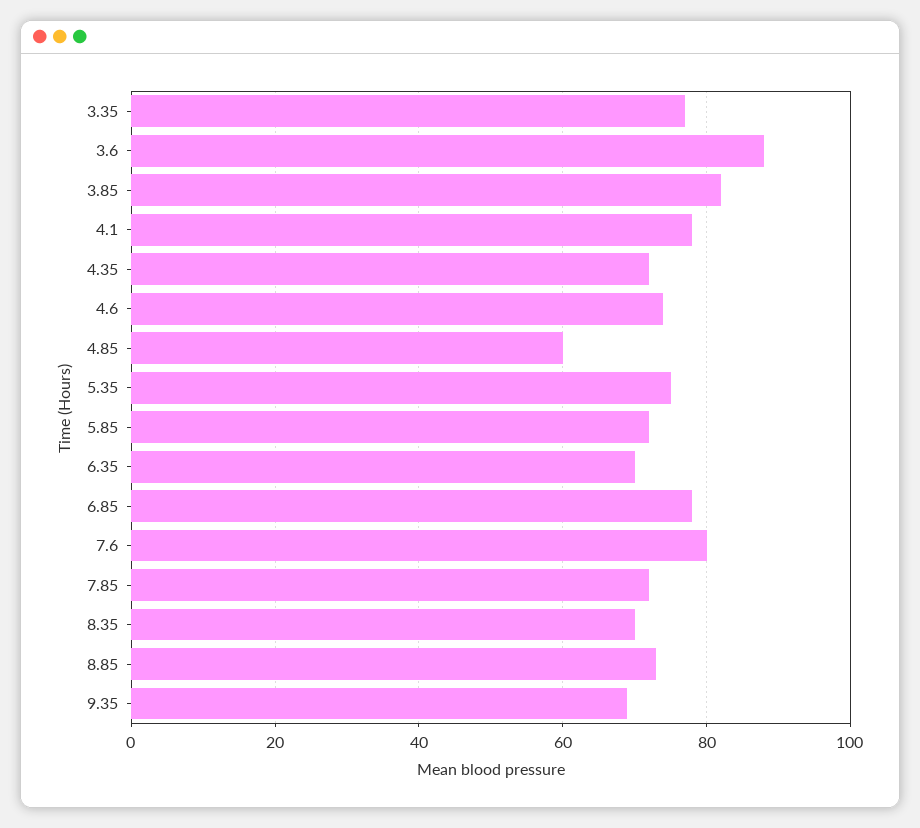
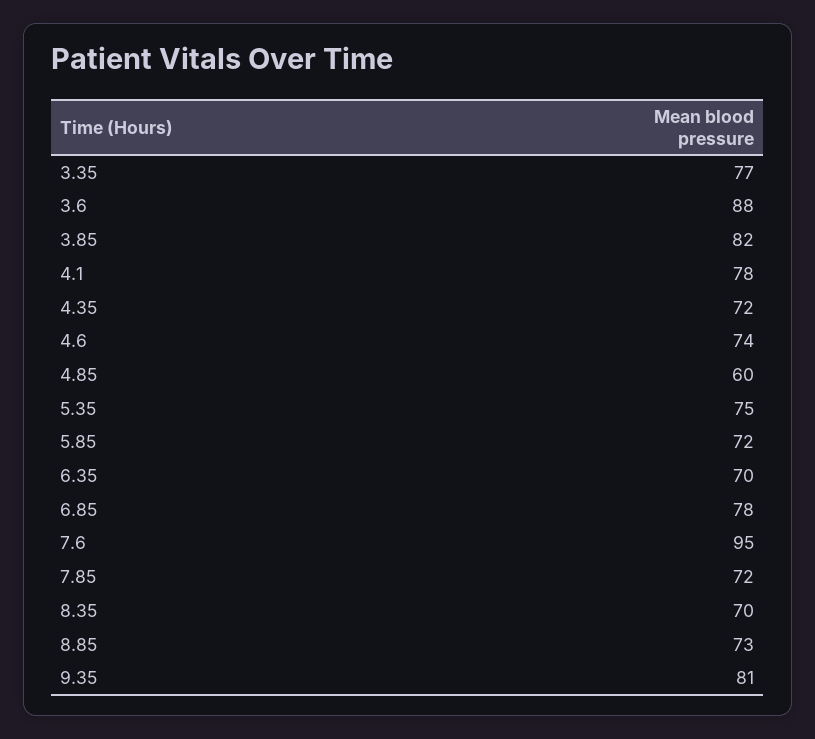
7.6: 80 -> 95
9.35: 70 -> 81

